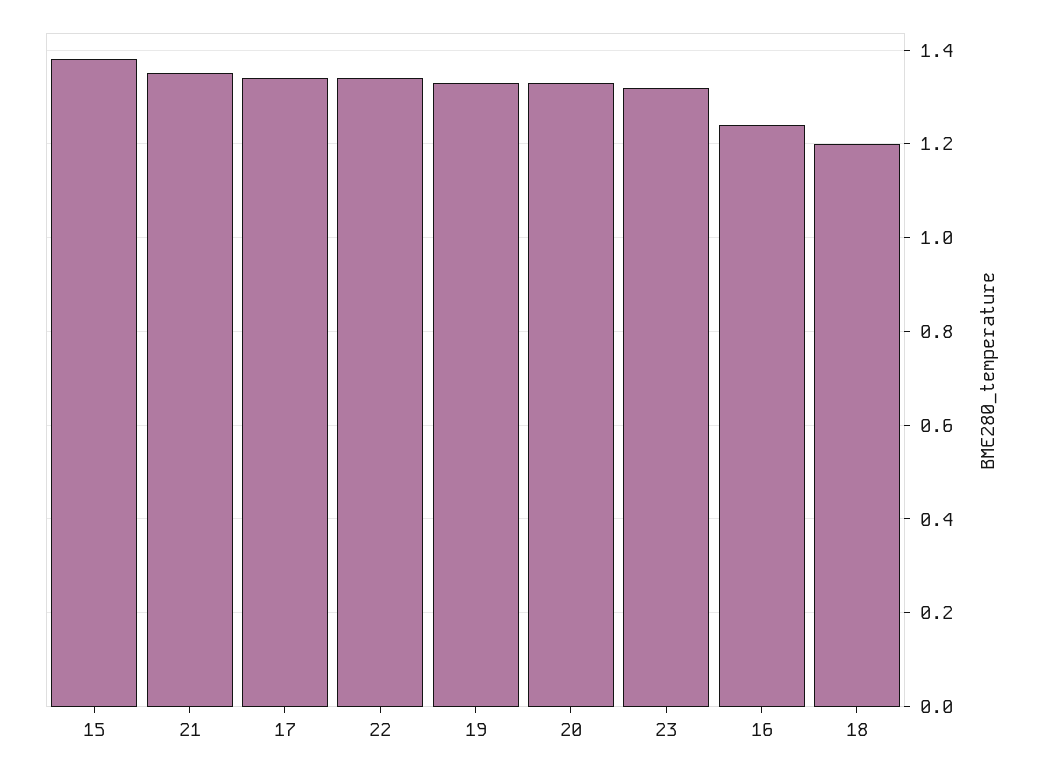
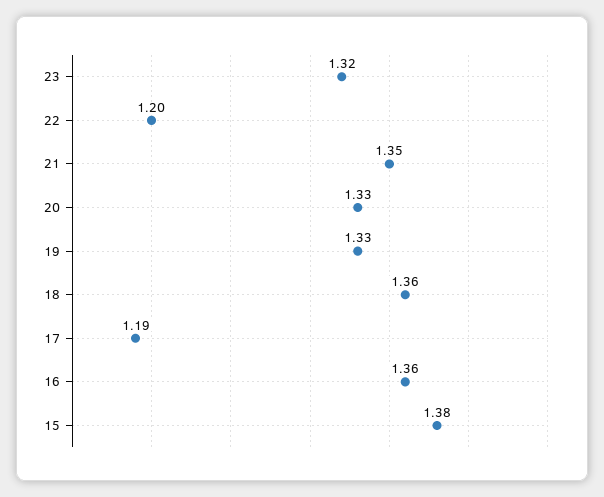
17: 1.35 -> 1.19
22: 1.35 -> 1.2
16: 1.25 -> 1.36
18: 1.2 -> 1.36

